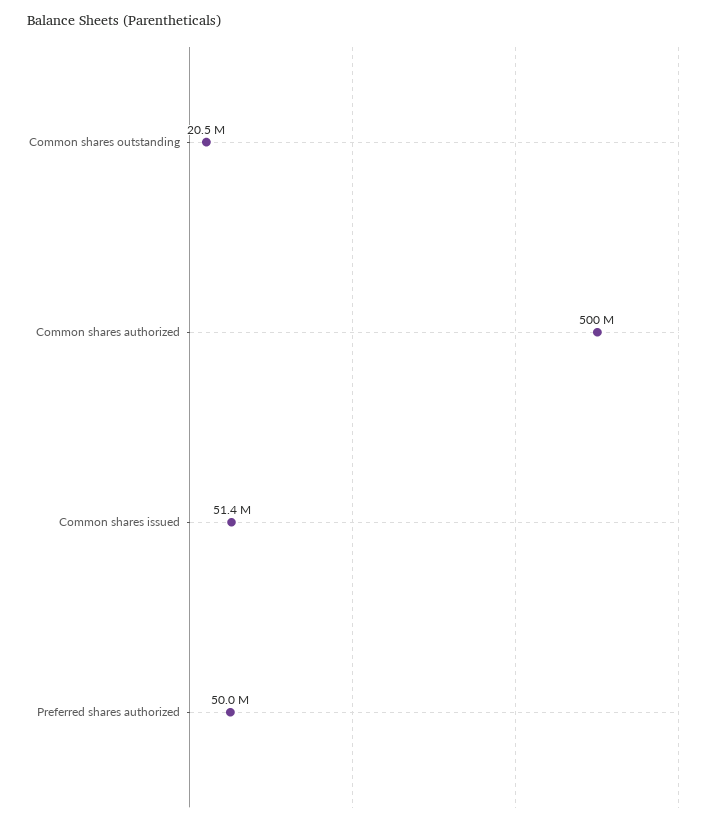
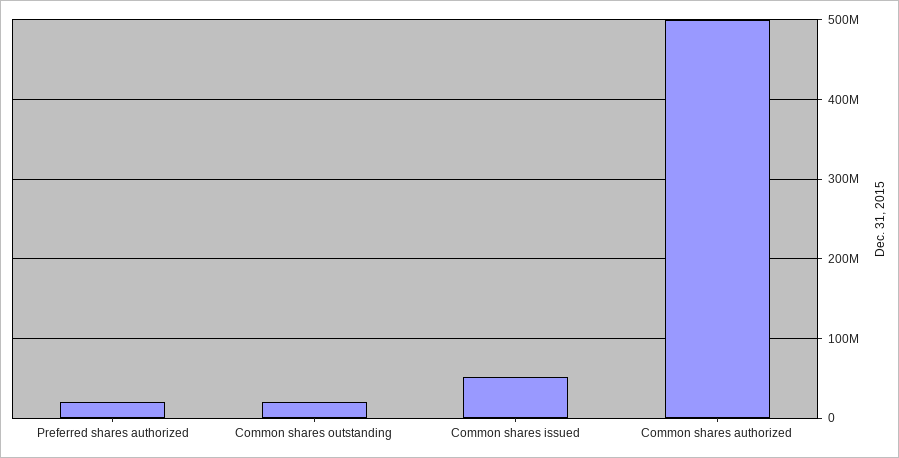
Preferred shares authorized: 50000000 -> 20000000

